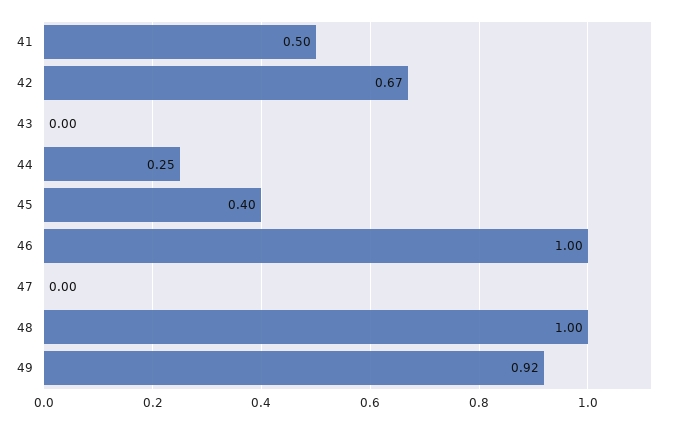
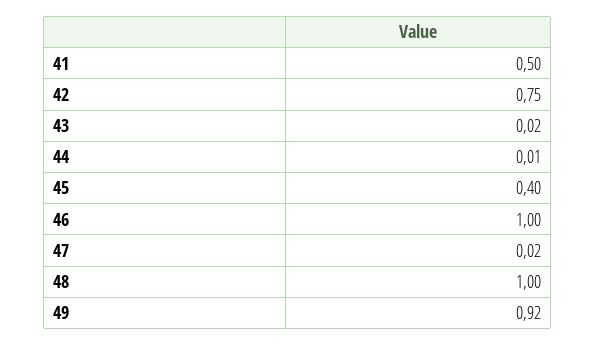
42: 0.67 -> 0.75
43: 0 -> 0.02
44: 0.25 -> 0.01
47: 0 -> 0.02

